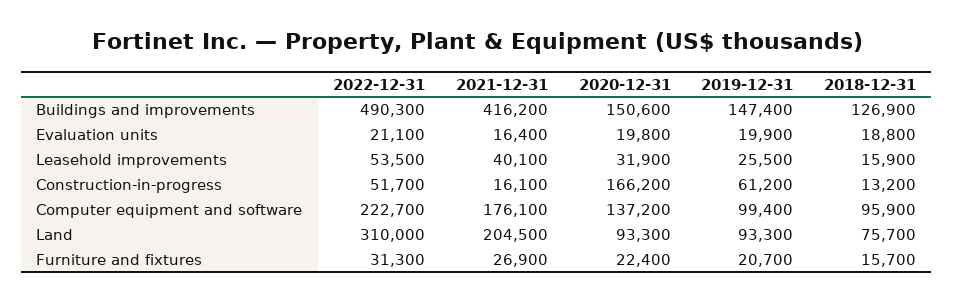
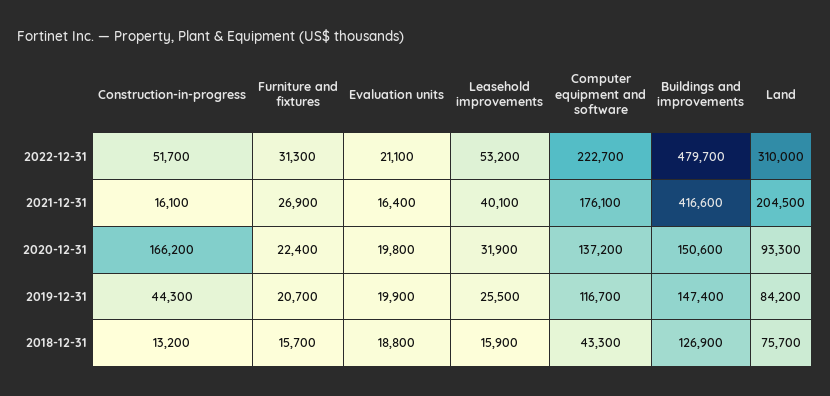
2022-12-31, Buildings and improvements: 490300 -> 479700
2021-12-31, Buildings and improvements: 416200 -> 416600
2022-12-31, Leasehold improvements: 53500 -> 53200
2019-12-31, Construction-in-progress: 61200 -> 44300
2019-12-31, Computer equipment and software: 99400 -> 116700
2018-12-31, Computer equipment and software: 95900 -> 43300
2019-12-31, Land: 93300 -> 84200

